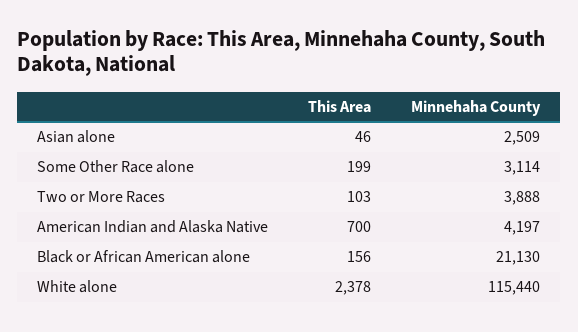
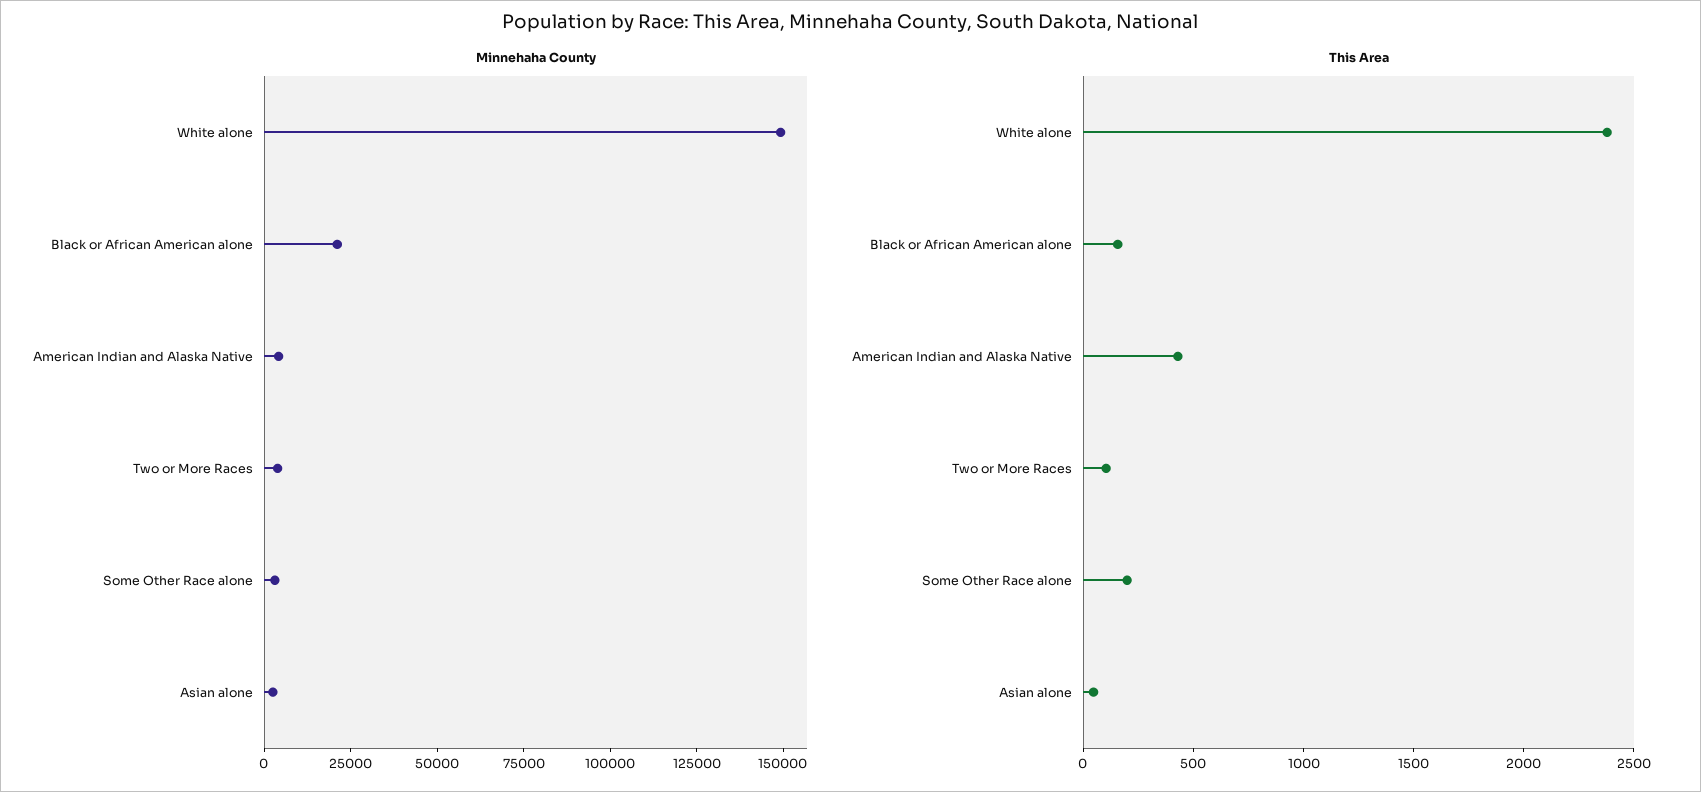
This Area, American Indian and Alaska Native: 700 -> 400
Minnehaha County, White alone: 115440 -> 150000

